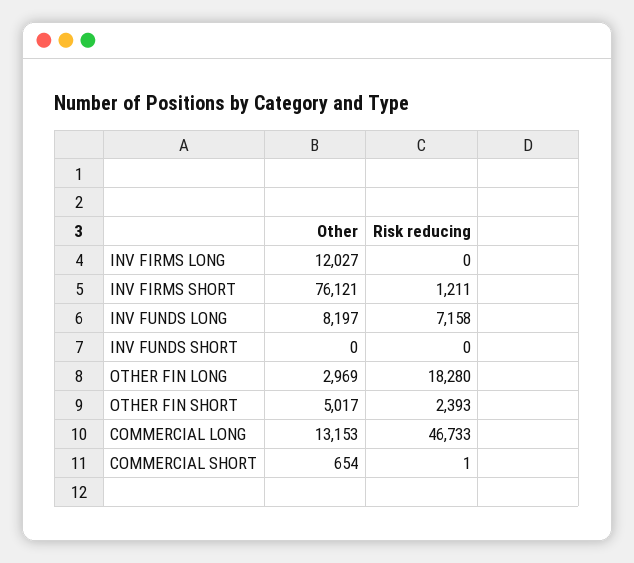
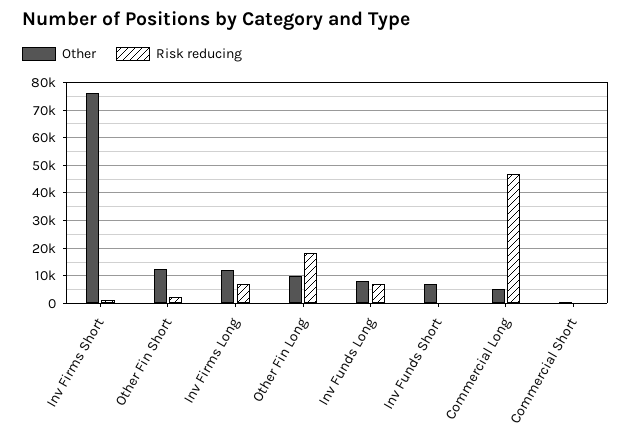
Risk reducing, INV FIRMS LONG: 0 -> 7500
Other, INV FUNDS SHORT: 0 -> 7500
Other, OTHER FIN LONG: 2969 -> 10000
Other, OTHER FIN SHORT: 5017 -> 12500
Other, COMMERCIAL LONG: 13153 -> 5000

